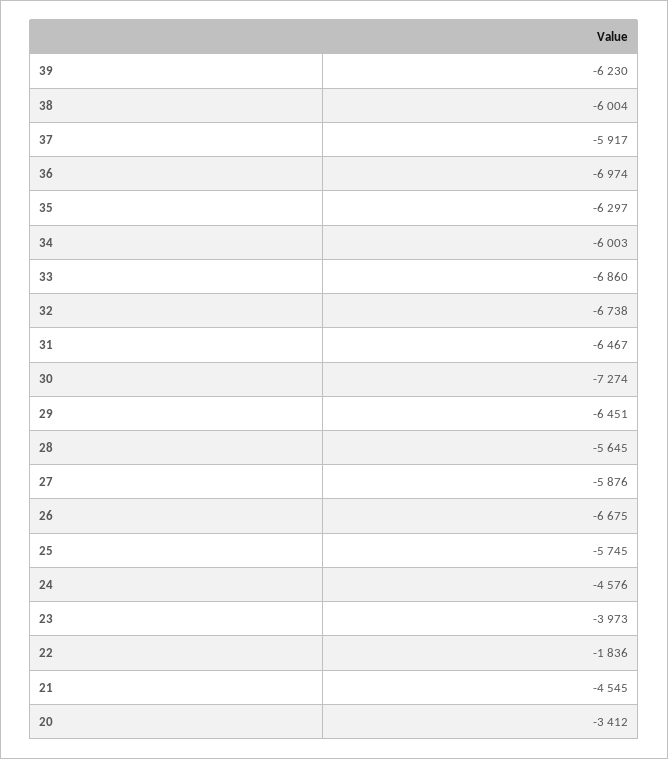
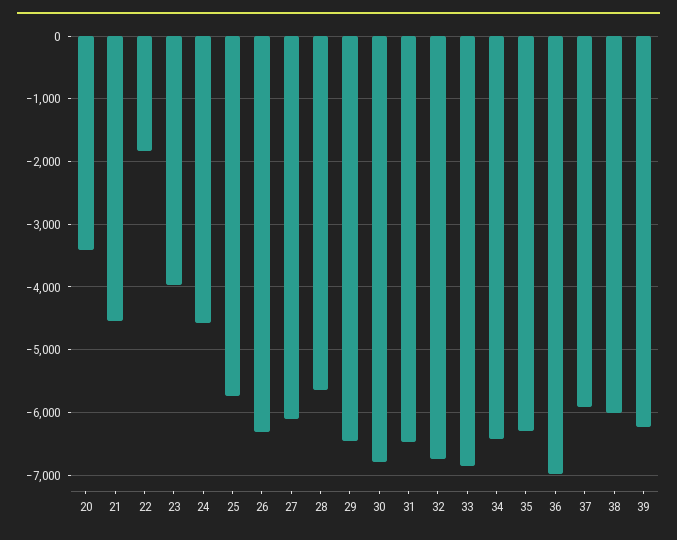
34: -6003 -> -6400
30: -7274 -> -6800
27: -5876 -> -6100
26: -6675 -> -6300

